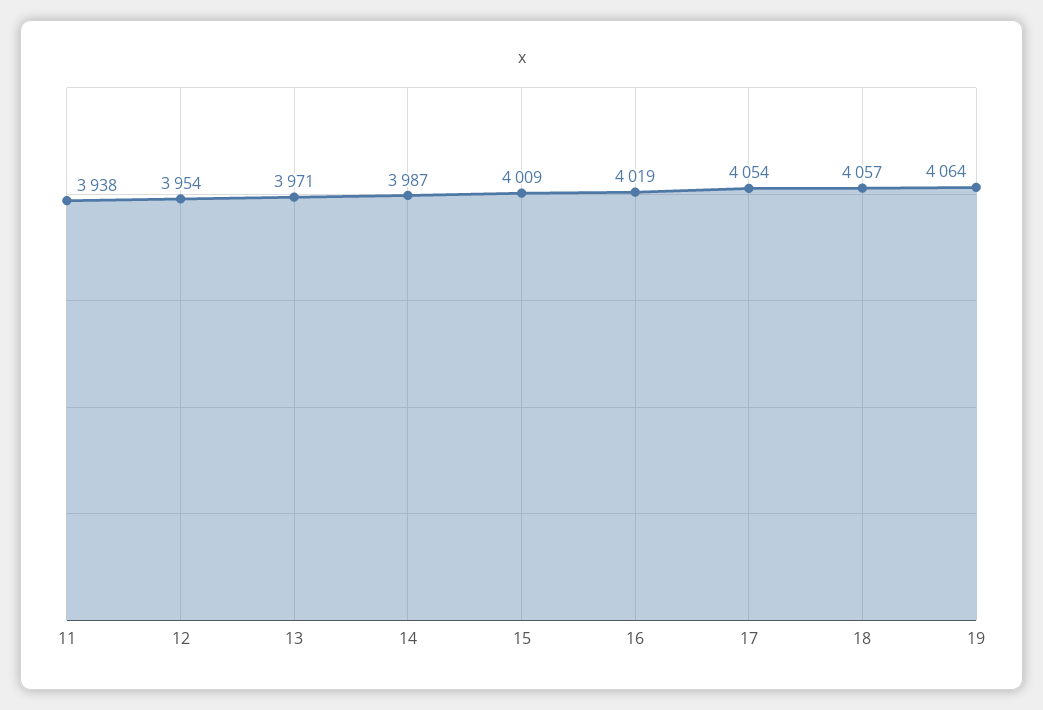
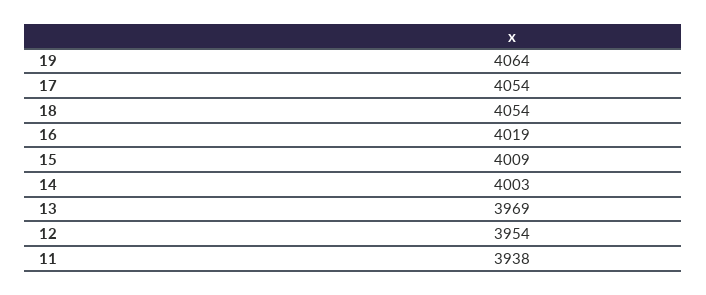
13: 3971 -> 3969
14: 3987 -> 4003
18: 4057 -> 4054

